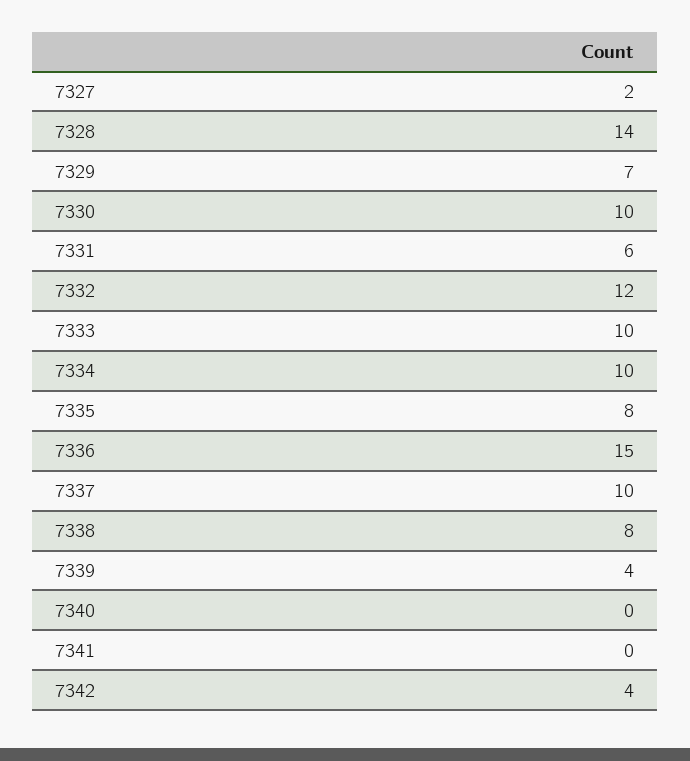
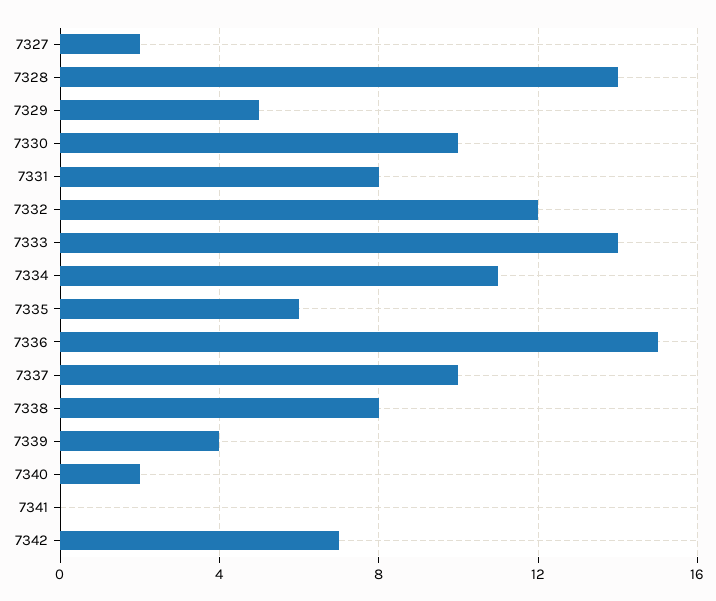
7329: 7 -> 5
7331: 6 -> 8
7333: 10 -> 14
7334: 10 -> 11
7335: 8 -> 6
7340: 0 -> 2
7342: 4 -> 7

